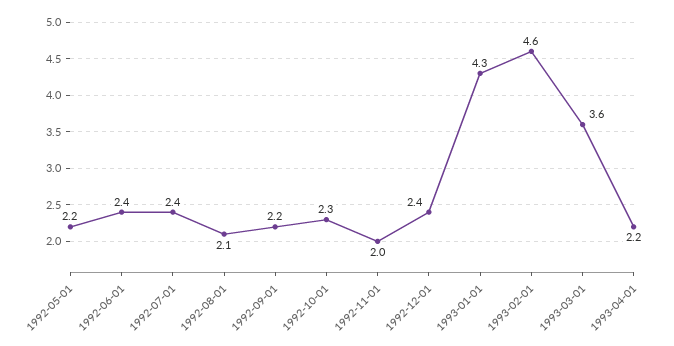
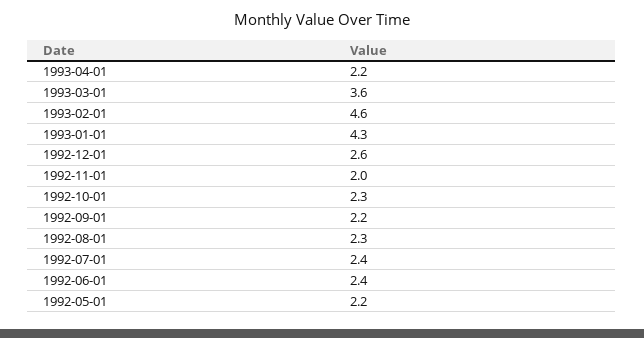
1992-08-01: 2.1 -> 2.3
1992-12-01: 2.4 -> 2.6

